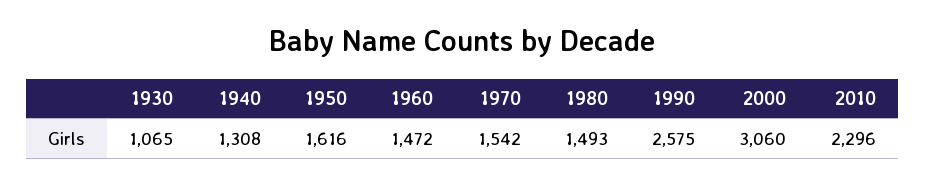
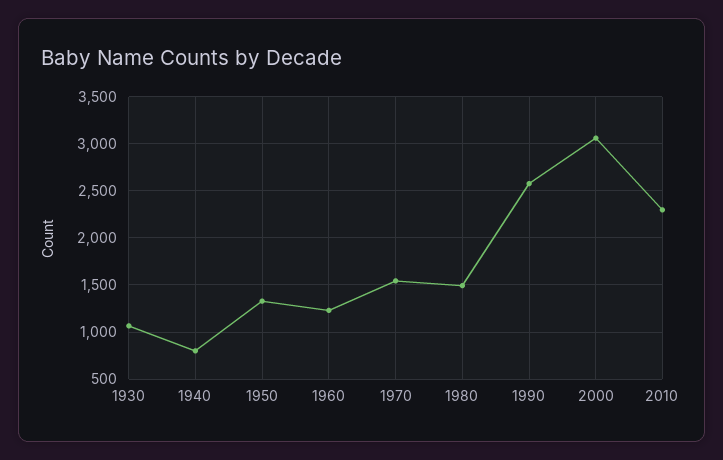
1940: 1308 -> 800
1950: 1616 -> 1300
1960: 1472 -> 1200

